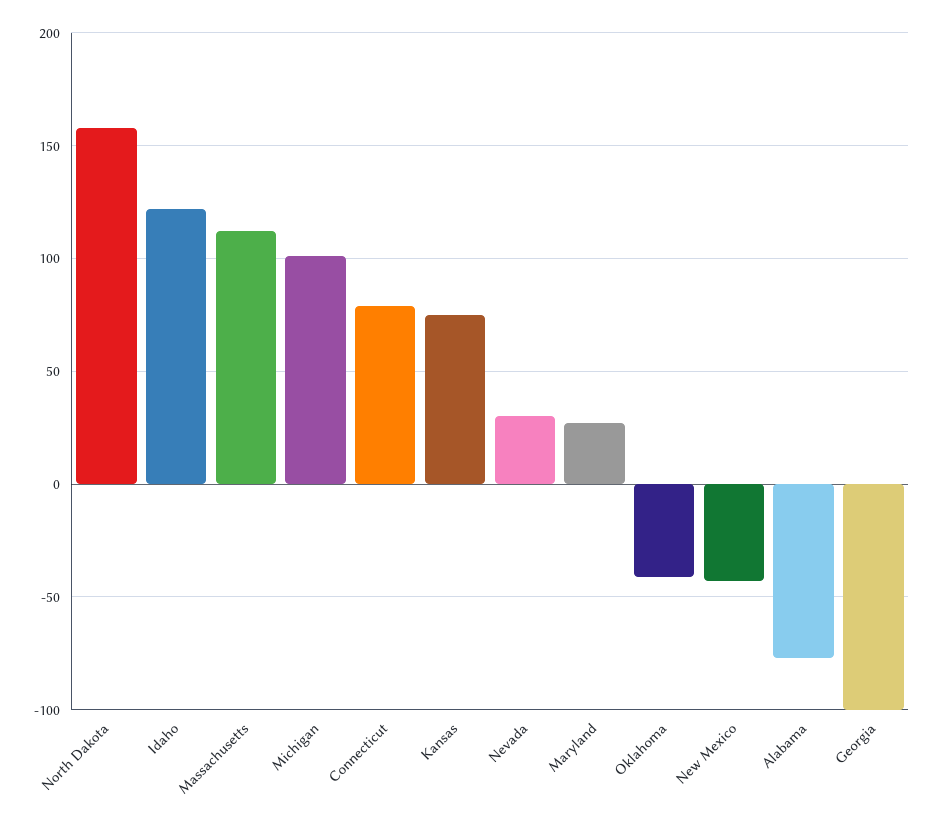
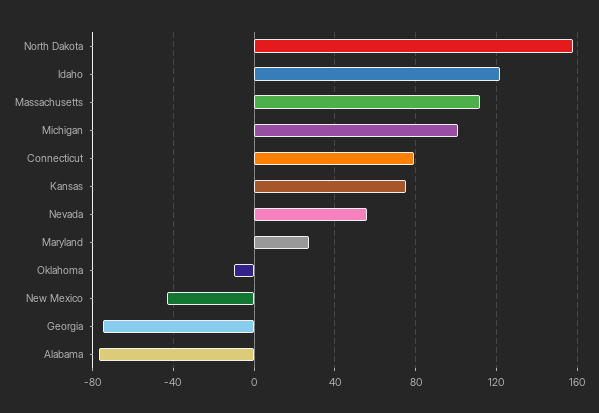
Nevada: 30 -> 55
Oklahoma: -40 -> -10
Georgia: -100 -> -75

